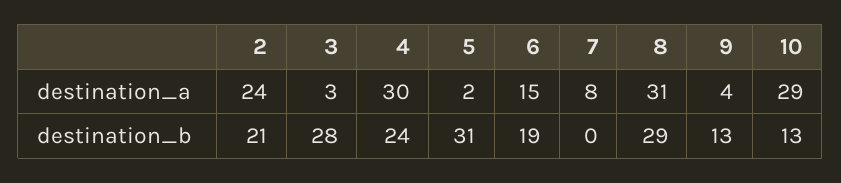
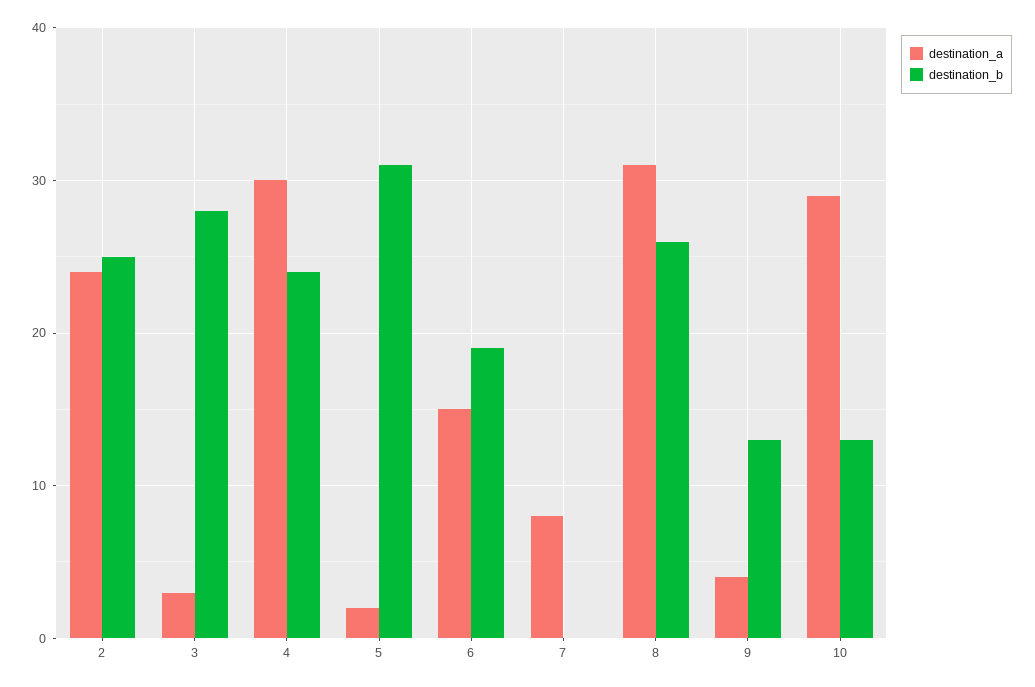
destination_b, 2: 21 -> 25
destination_b, 8: 29 -> 26

